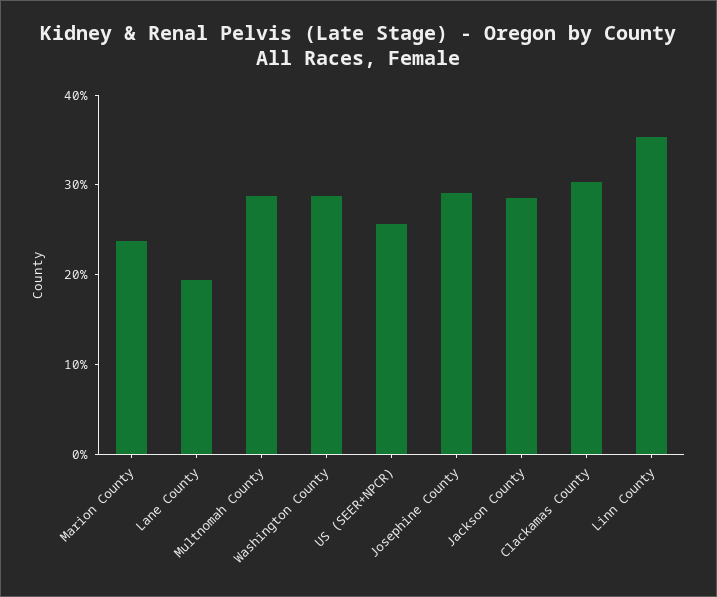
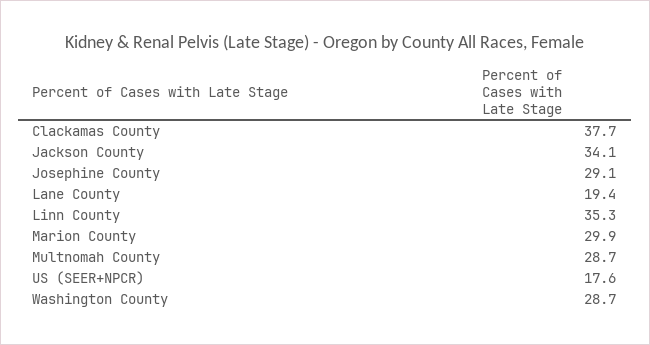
Marion County: 24 -> 29.9
US (SEER+NPCR): 26 -> 17.6
Jackson County: 28 -> 34.1
Clackamas County: 30 -> 37.7

